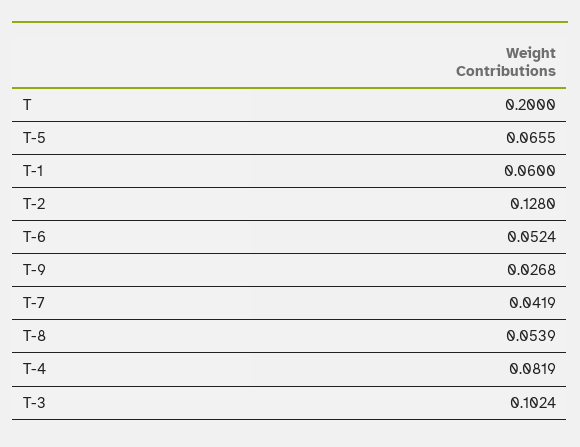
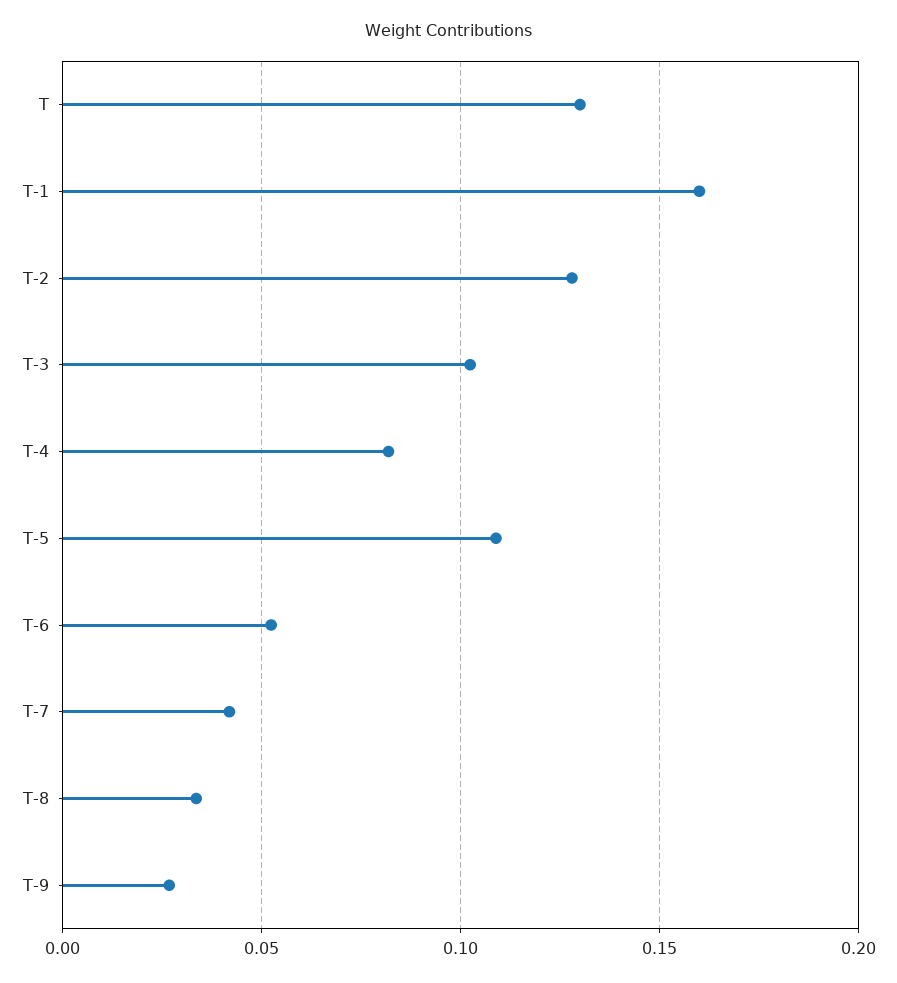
T: 0.2 -> 0.13
T-5: 0.0655 -> 0.11
T-1: 0.06 -> 0.16
T-8: 0.0539 -> 0.035

